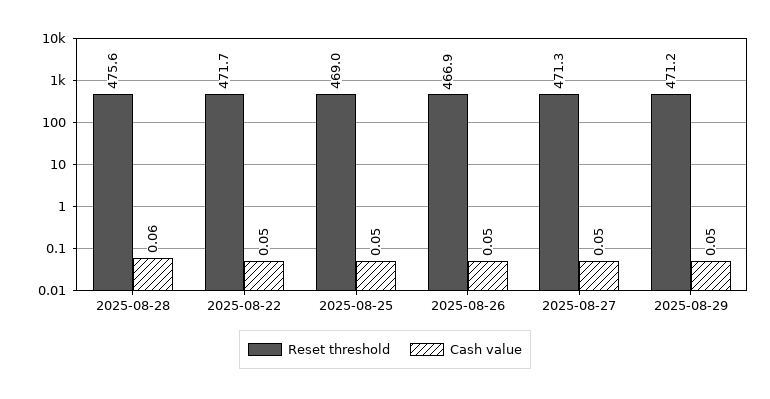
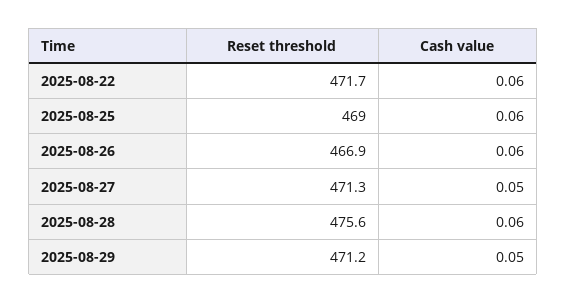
Cash value, 2025-08-22: 0.05 -> 0.06
Cash value, 2025-08-25: 0.05 -> 0.06
Cash value, 2025-08-26: 0.05 -> 0.06

